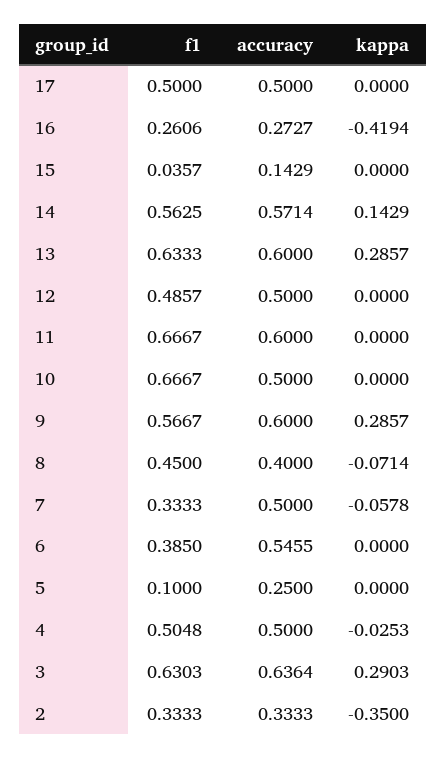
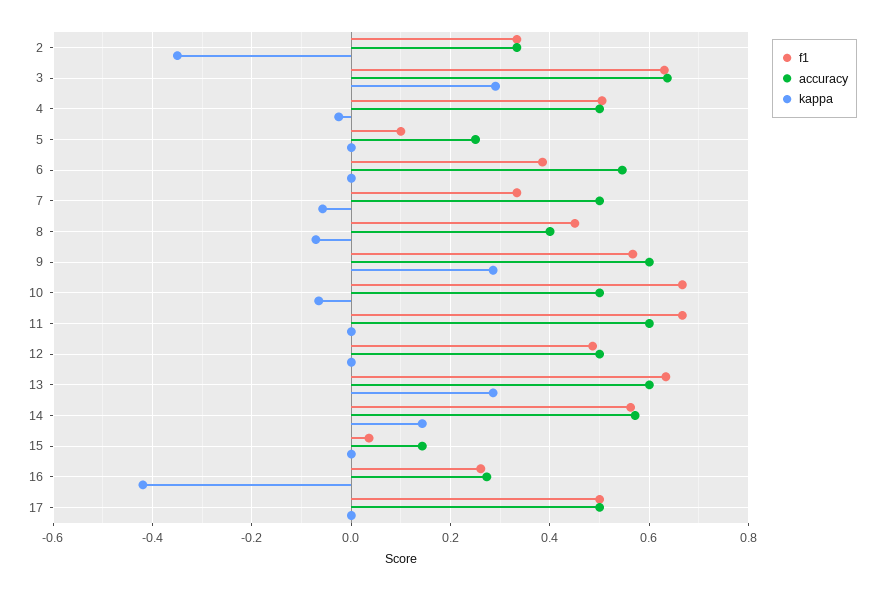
kappa, 10: 0 -> -0.06

